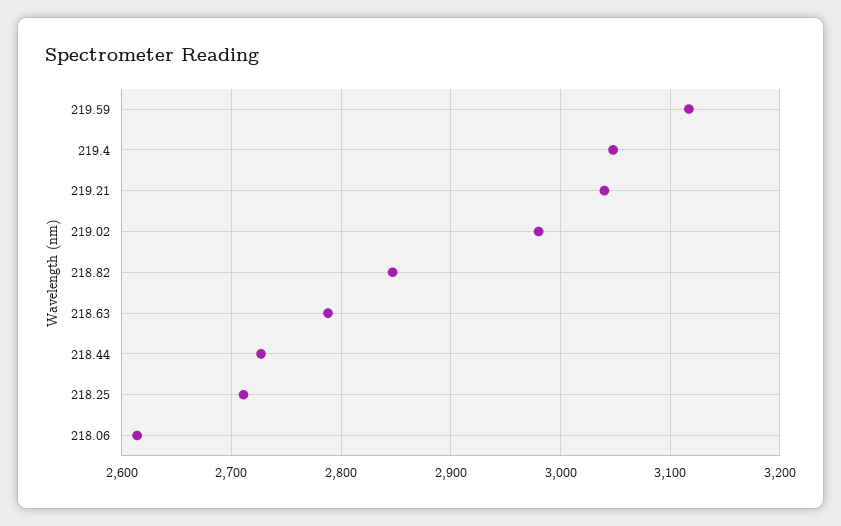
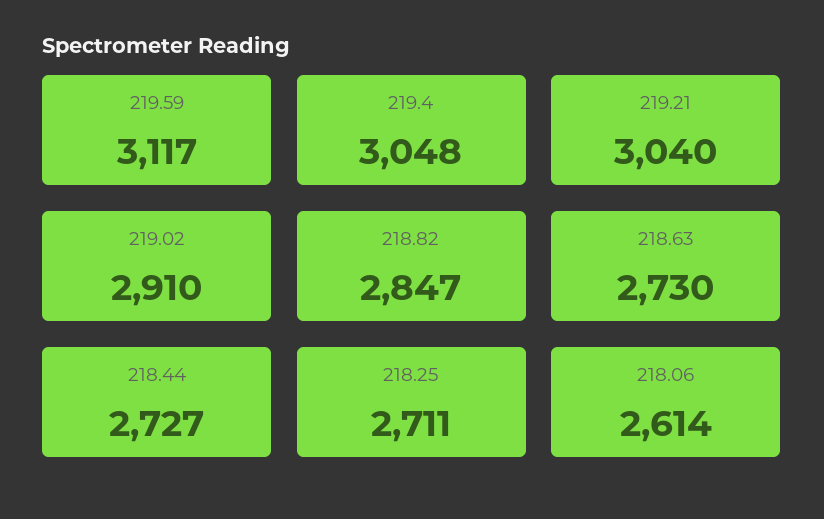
219.02: 2980 -> 2910
218.63: 2790 -> 2730

